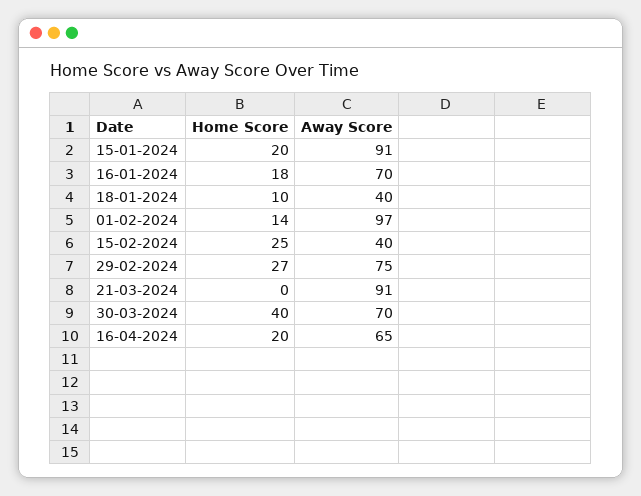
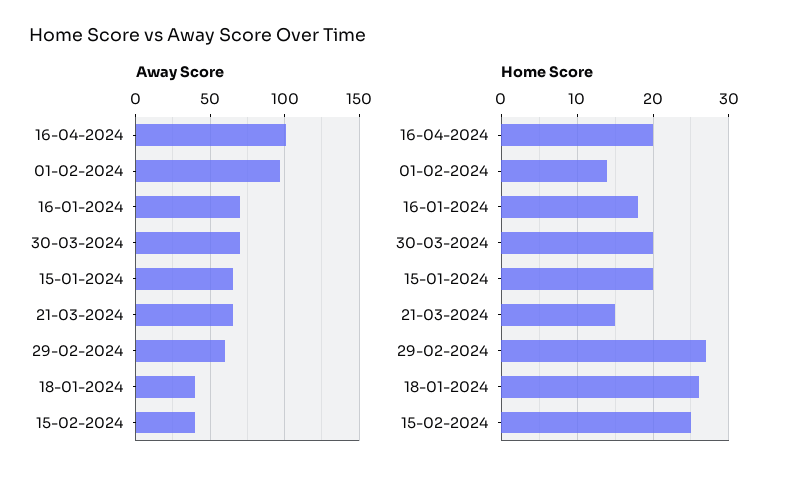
Away Score, 15-01-2024: 91 -> 65
Home Score, 18-01-2024: 10 -> 26
Away Score, 29-02-2024: 75 -> 60
Home Score, 21-03-2024: 0 -> 15
Away Score, 21-03-2024: 91 -> 65
Home Score, 30-03-2024: 40 -> 20
Away Score, 16-04-2024: 65 -> 100

